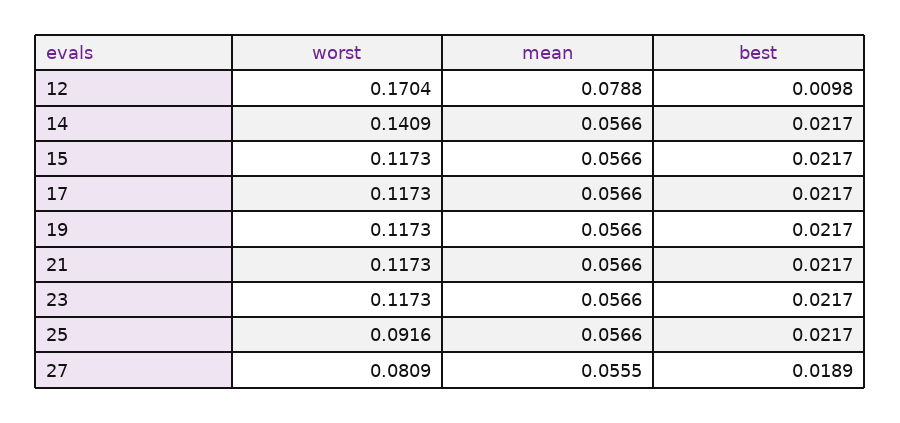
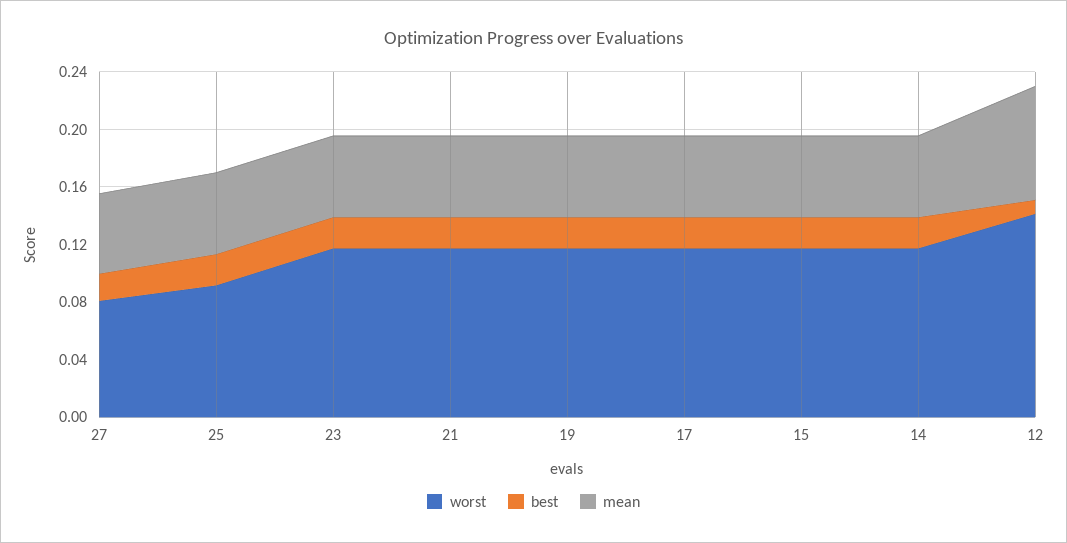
worst, 12: 0.1704 -> 0.14
worst, 14: 0.1409 -> 0.12

